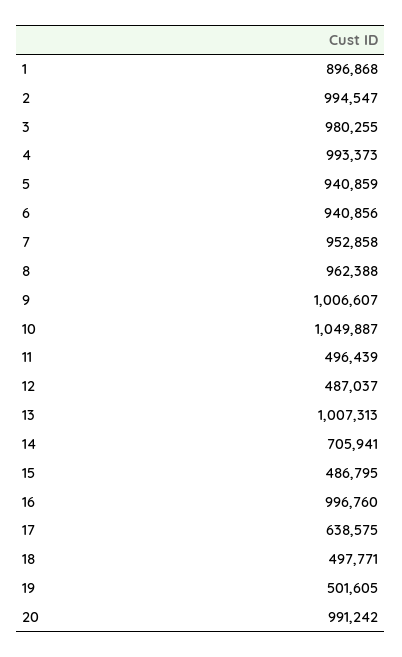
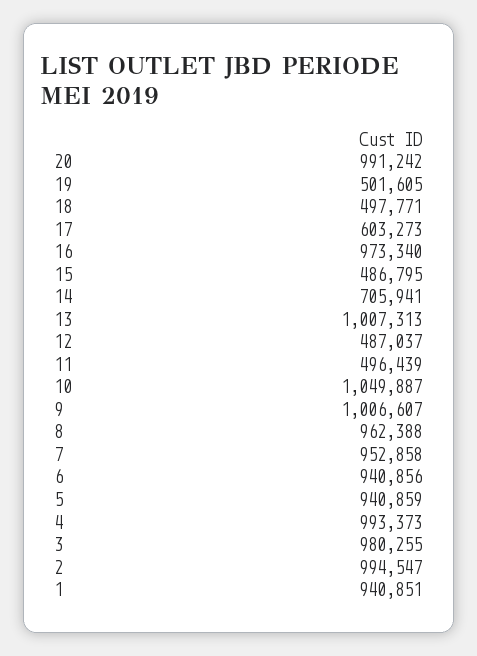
1: 896868 -> 940851
16: 996760 -> 973340
17: 638575 -> 603273

